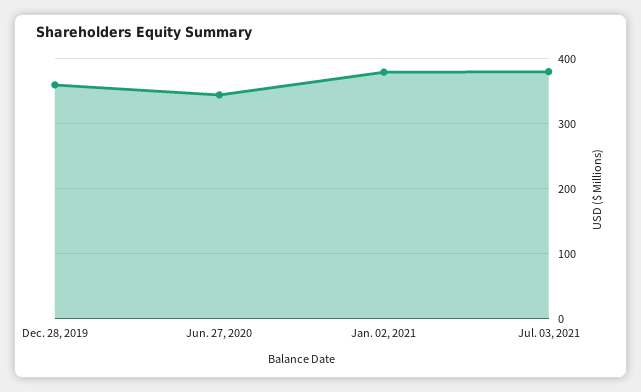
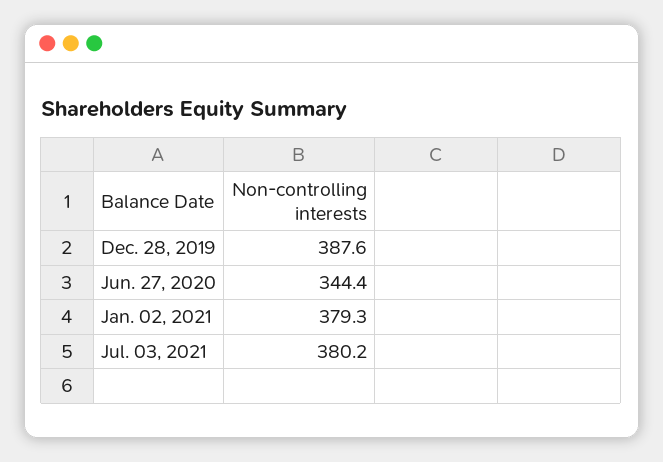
Dec. 28, 2019: 360 -> 387.6

